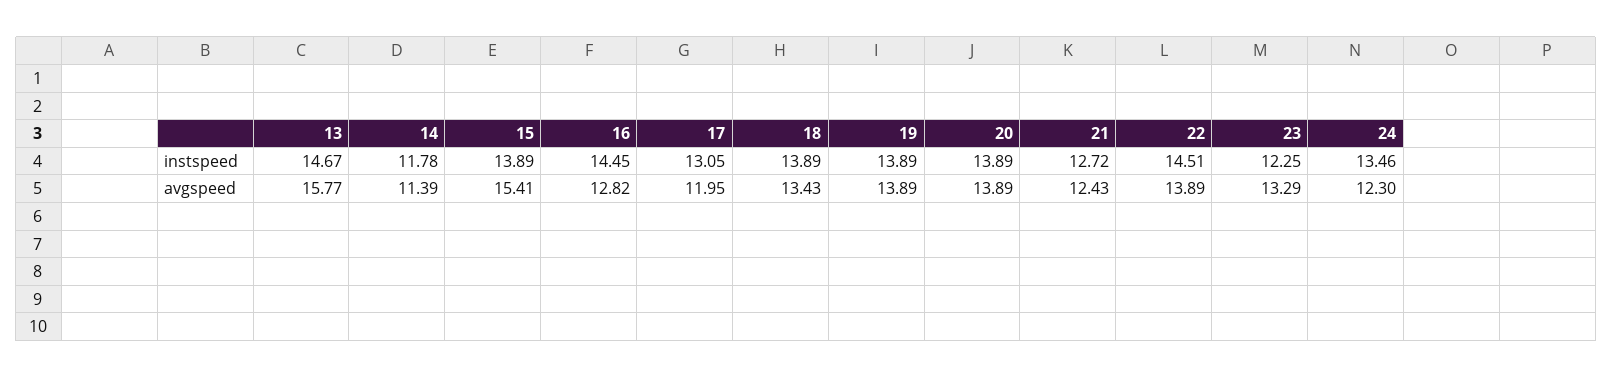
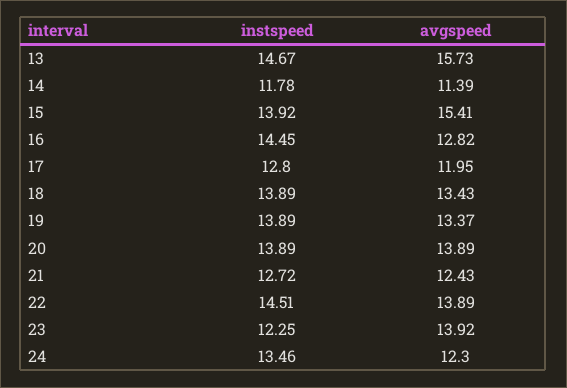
15, instspeed: 13.89 -> 13.92
17, instspeed: 13.05 -> 12.8
13, avgspeed: 15.77 -> 15.73
19, avgspeed: 13.89 -> 13.37
23, avgspeed: 13.29 -> 13.92

